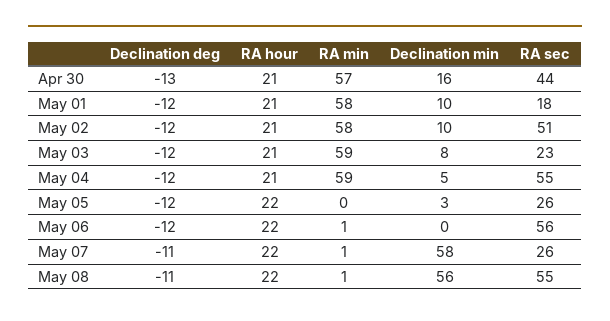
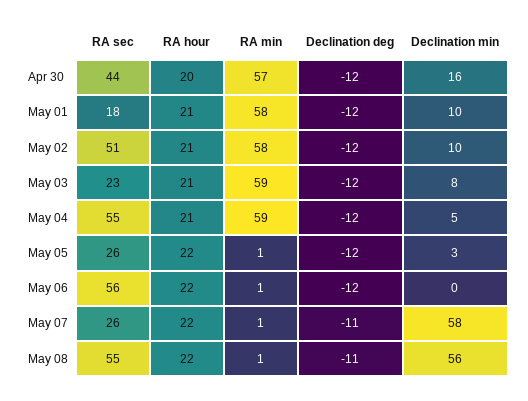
Declination deg, Apr 30: -13 -> -12
RA hour, Apr 30: 21 -> 20
RA min, May 05: 0 -> 1

